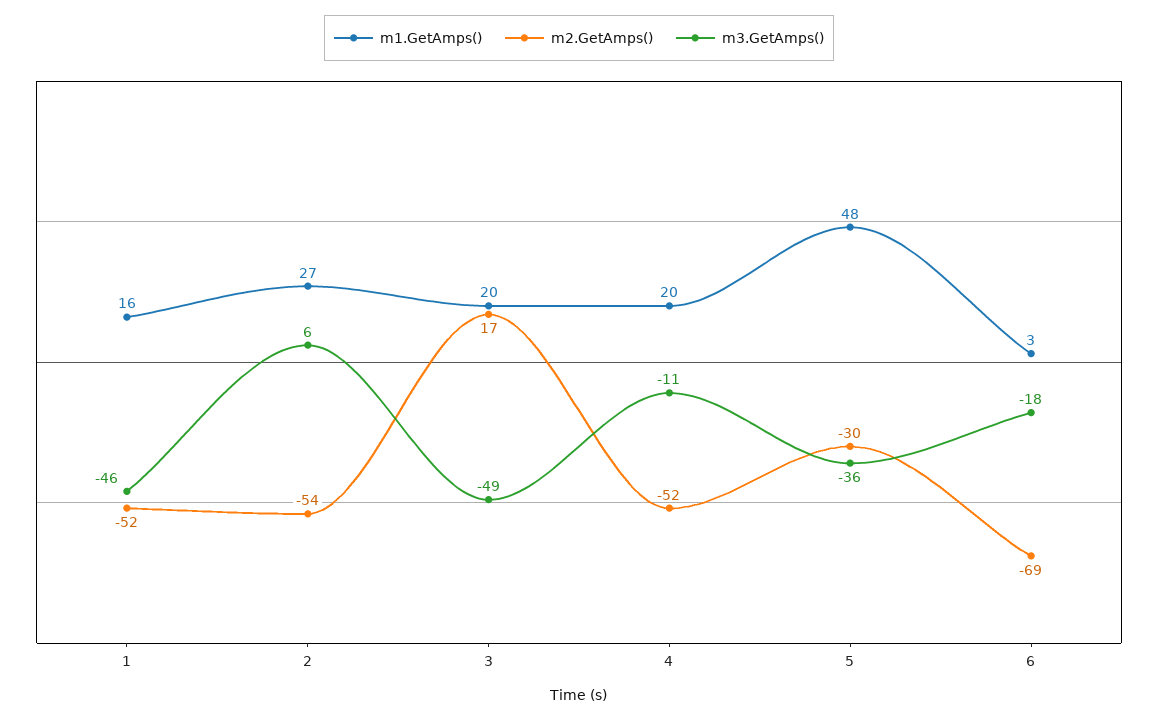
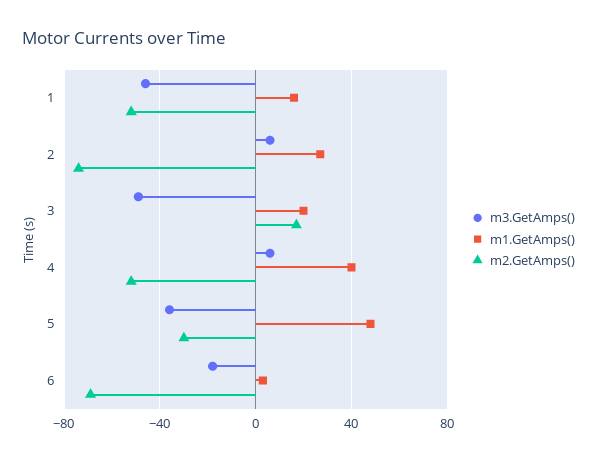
m2.GetAmps(), 2: -54 -> -75
m1.GetAmps(), 4: 20 -> 40
m3.GetAmps(), 4: -11 -> 5

